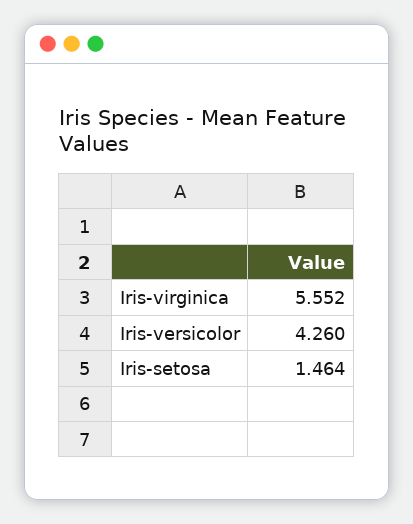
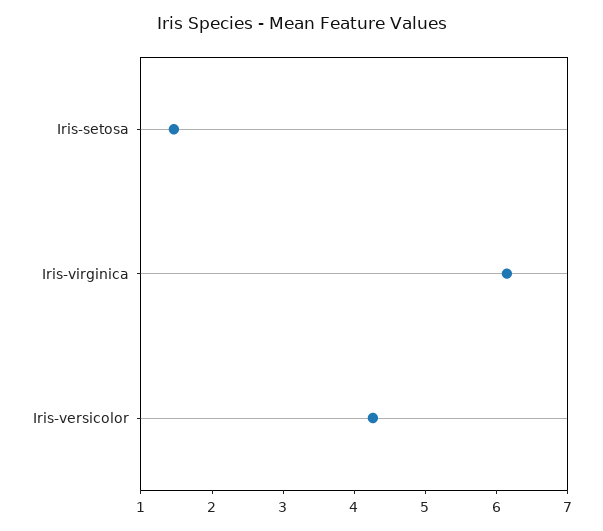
Iris-virginica: 5.552 -> 6.2

